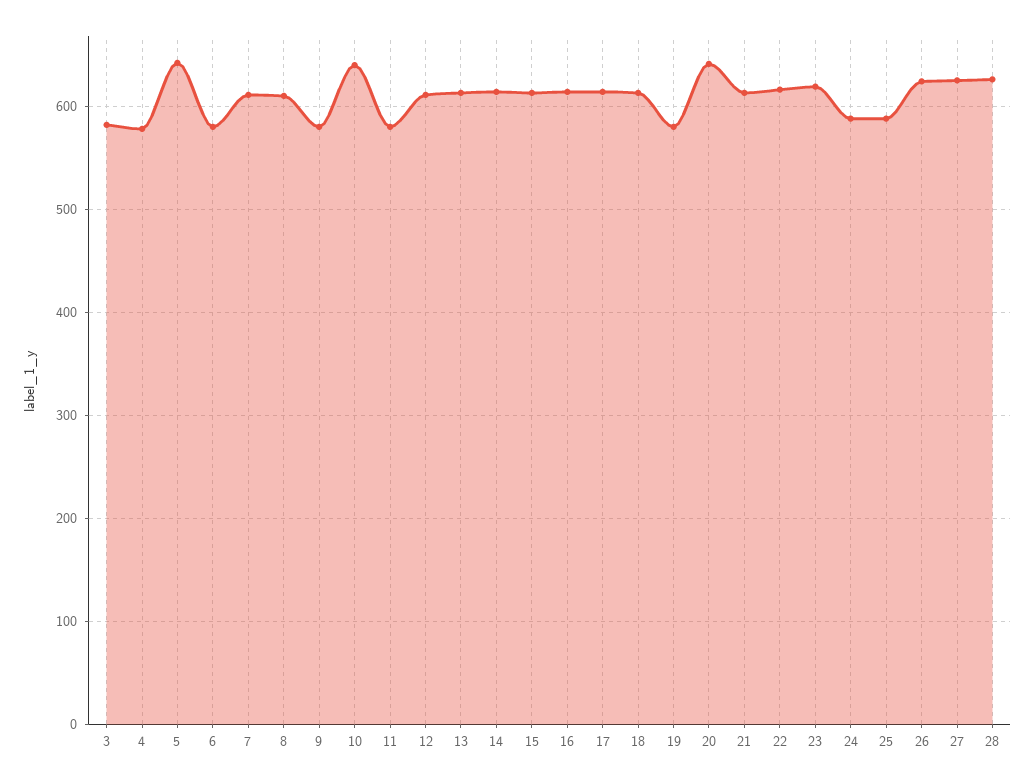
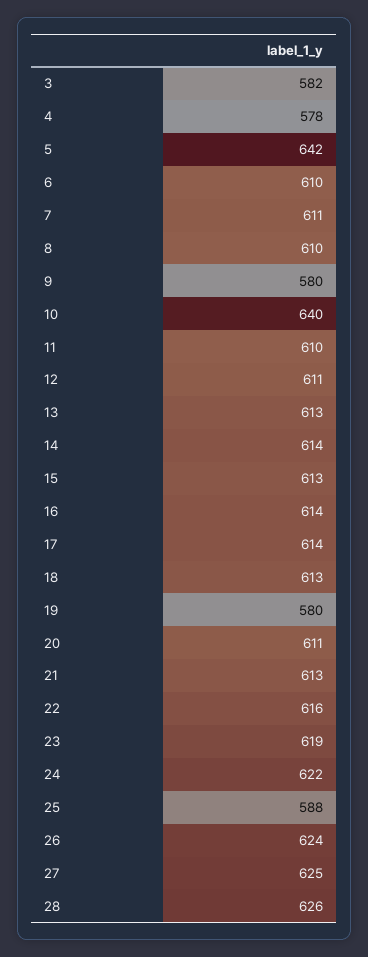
6: 580 -> 610
11: 580 -> 610
20: 640 -> 611
24: 590 -> 622

